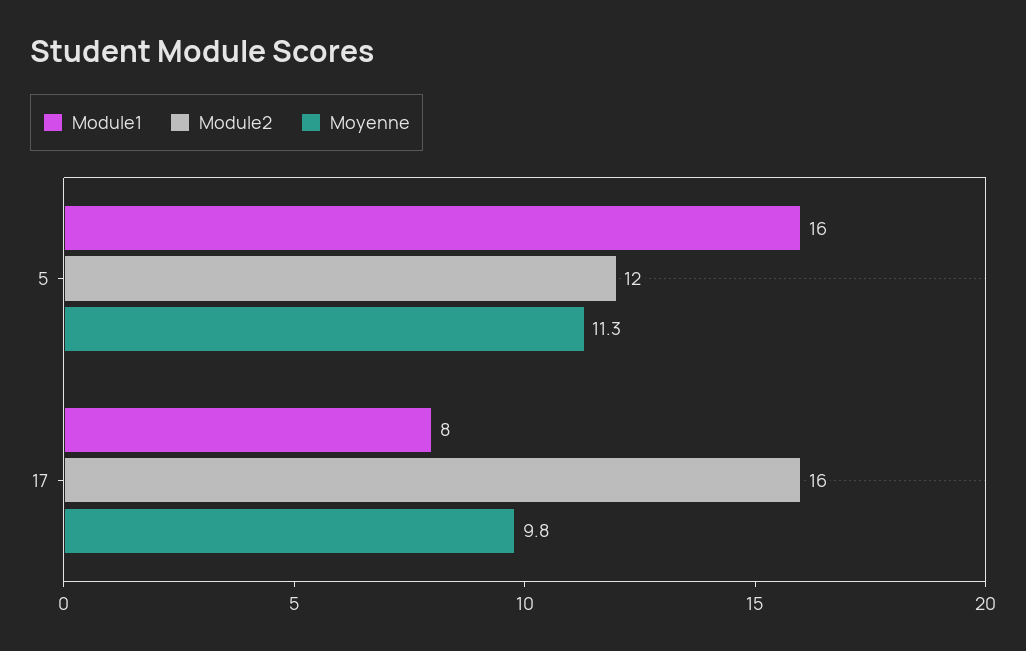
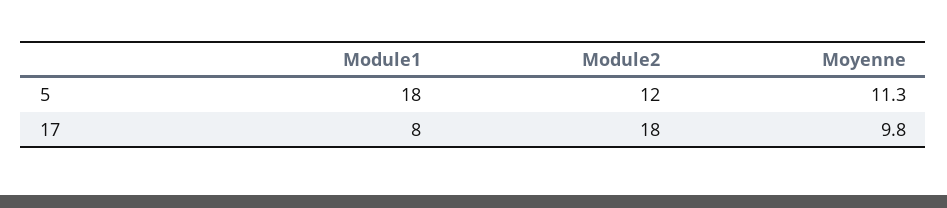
Module1, 5: 16 -> 18
Module2, 17: 16 -> 18

